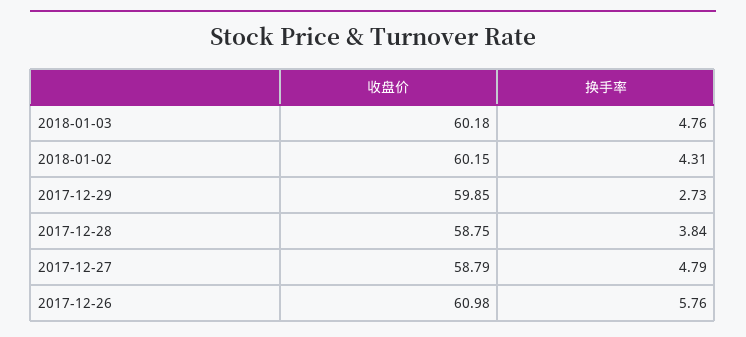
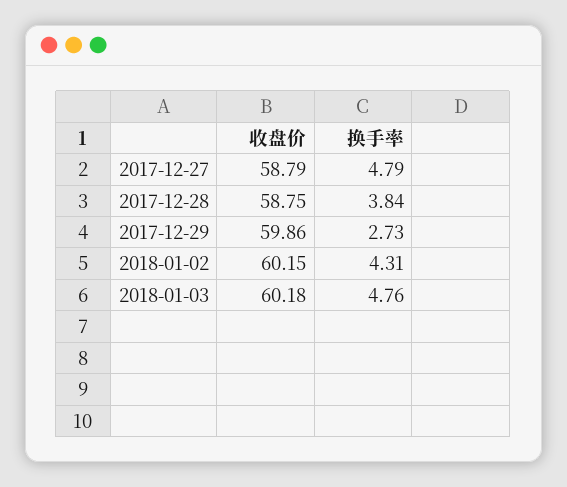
收盘价, 2017-12-29: 59.85 -> 59.86
收盘价, 2017-12-26: 60.98 -> none
换手率, 2017-12-26: 5.76 -> none

